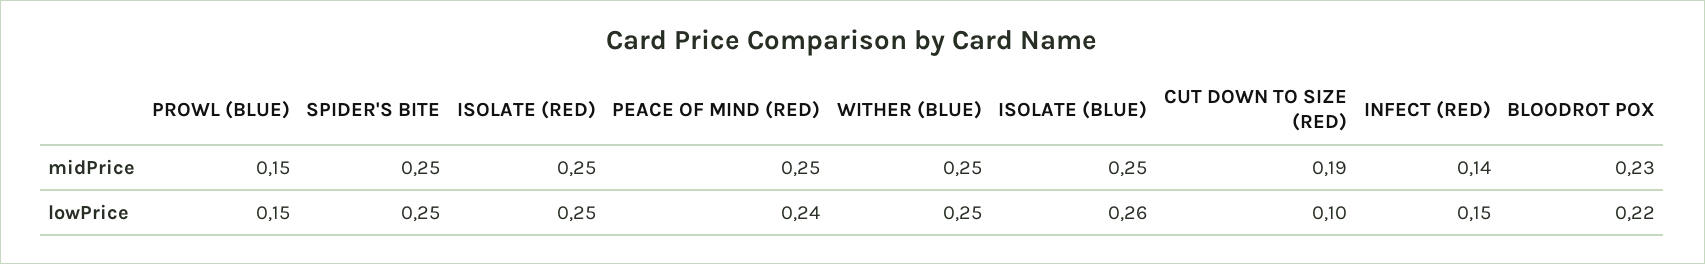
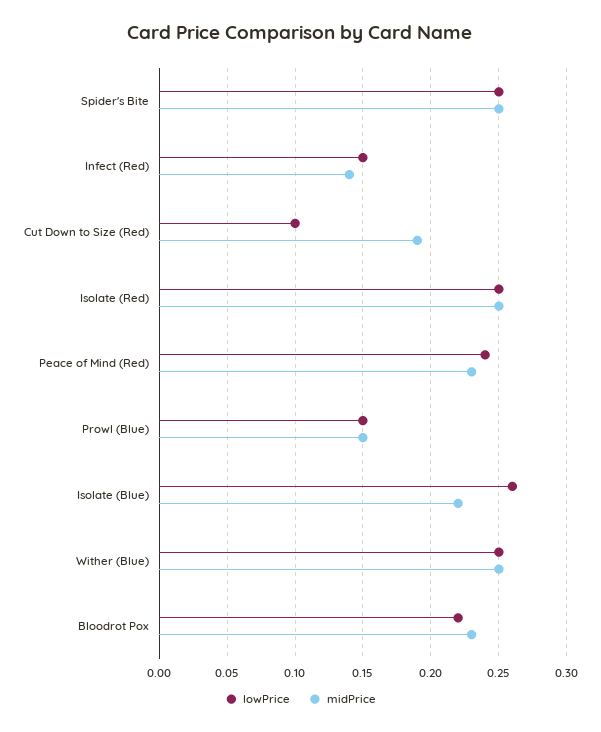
midPrice, PEACE OF MIND (RED): 0.25 -> 0.23
midPrice, ISOLATE (BLUE): 0.25 -> 0.22

